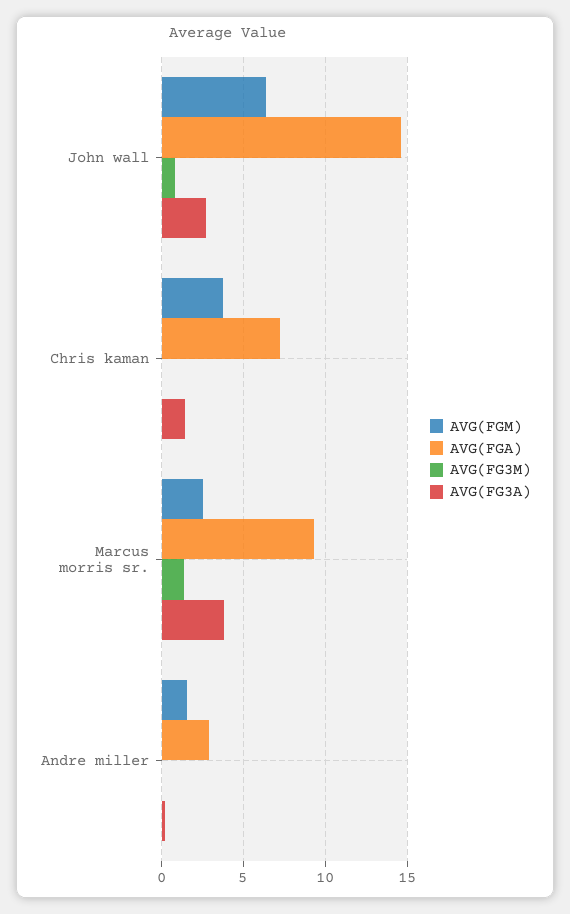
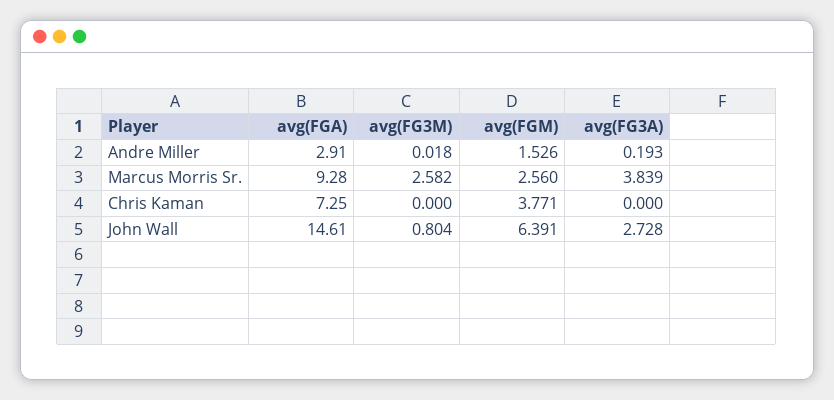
AVG(FG3A), Chris kaman: 1.5 -> 0
AVG(FG3M), Marcus morris sr.: 1.5 -> 2.582

